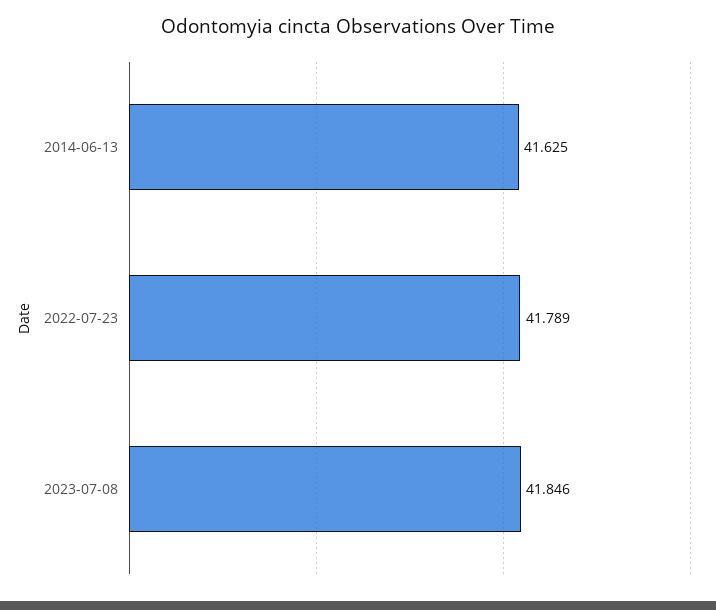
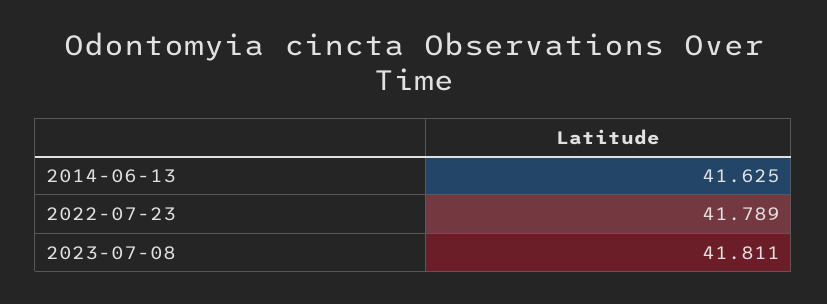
2023-07-08: 41.846 -> 41.811

